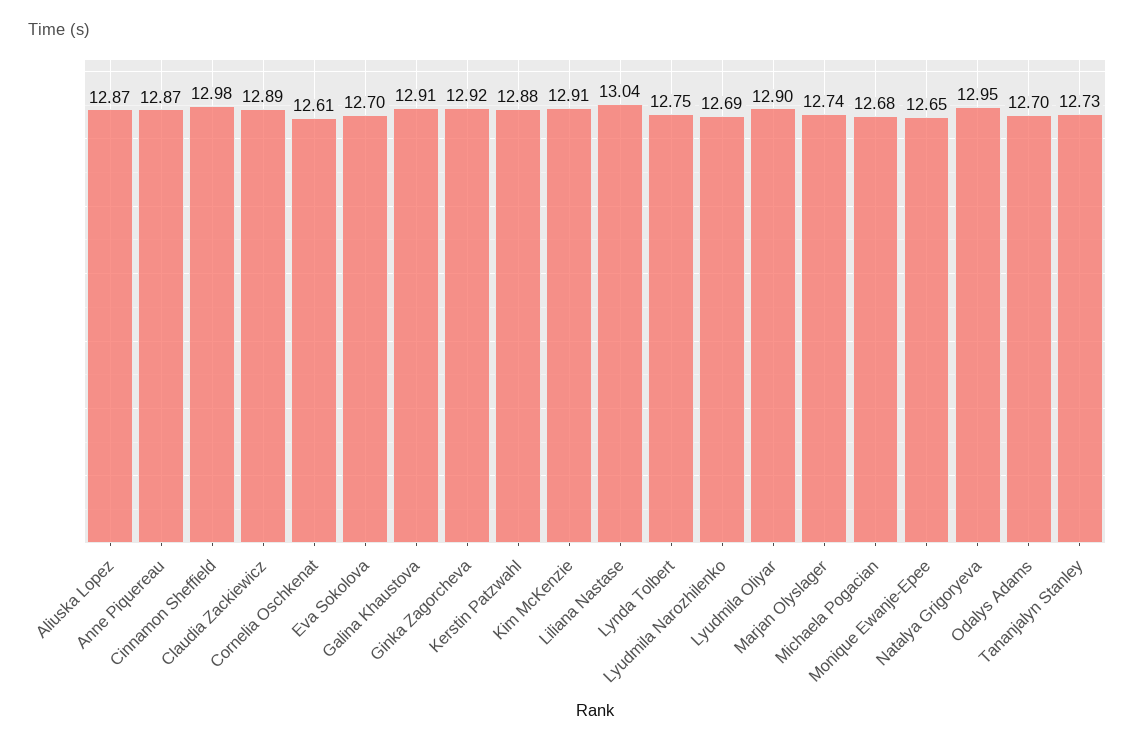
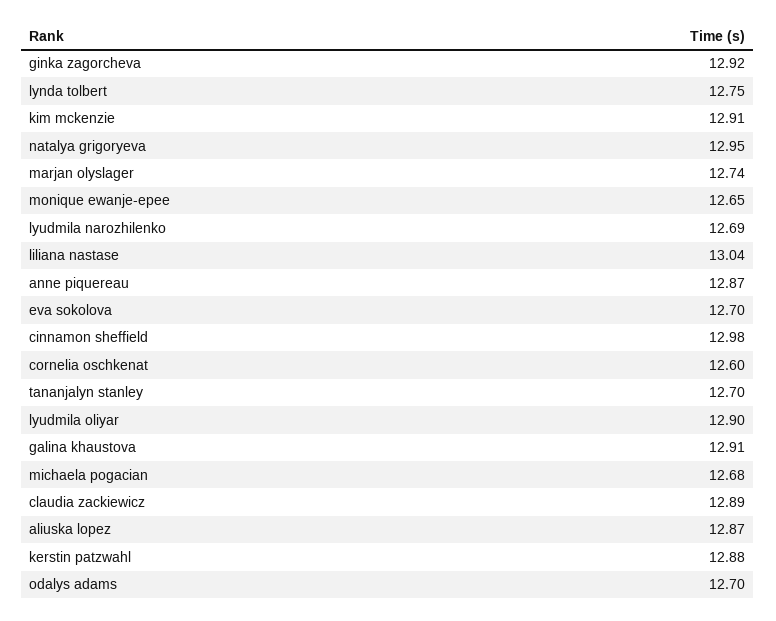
Cornelia Oschkenat: 12.61 -> 12.6
Tananjalyn Stanley: 12.73 -> 12.7

